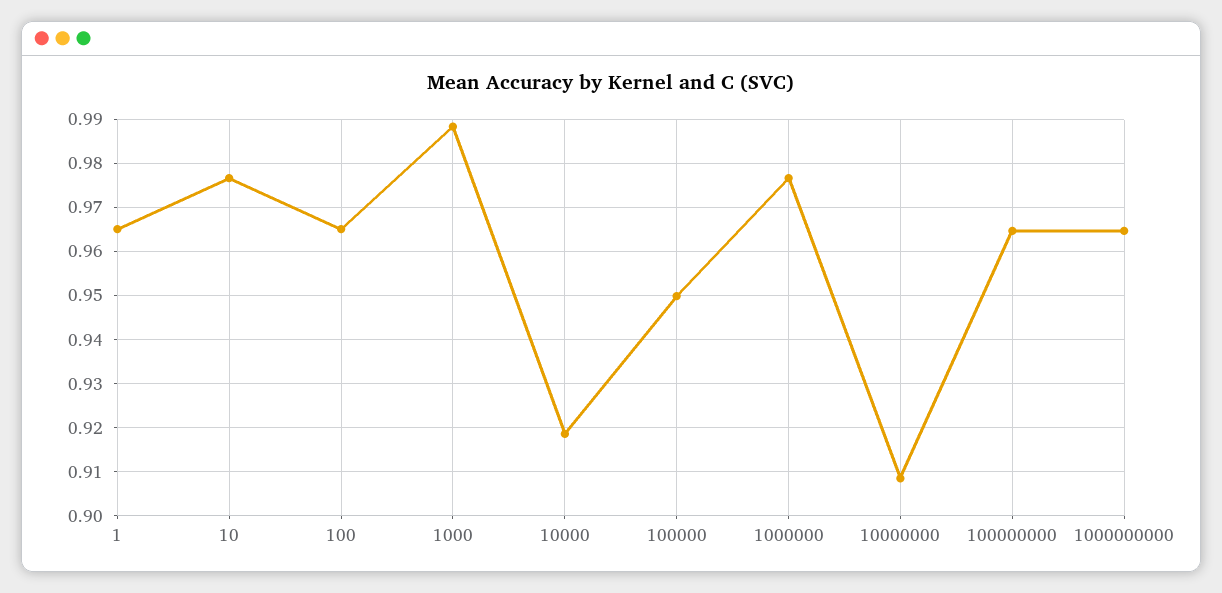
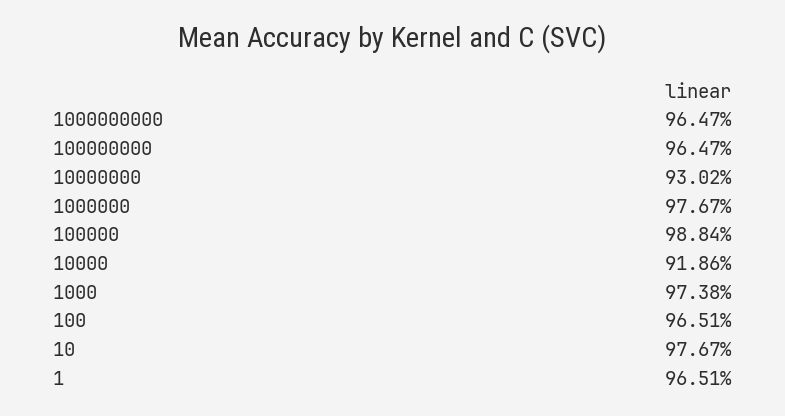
1000: 0.988 -> 0.9738
100000: 0.95 -> 0.9884
10000000: 0.908 -> 0.9302

